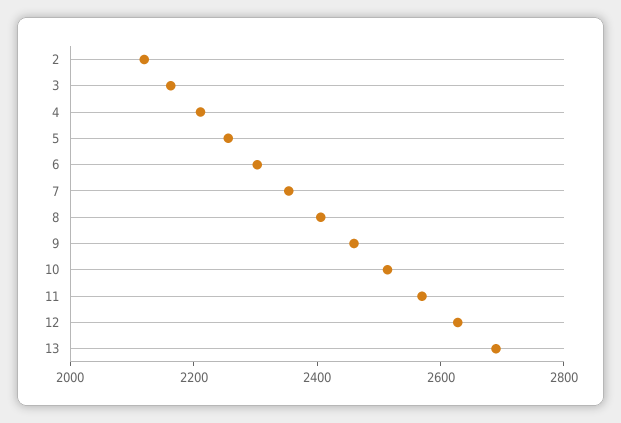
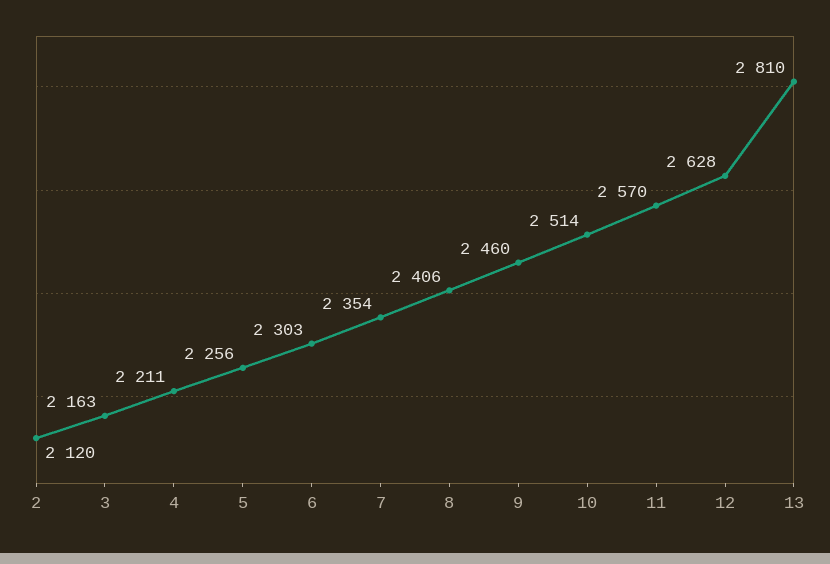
13: 2700 -> 2810

